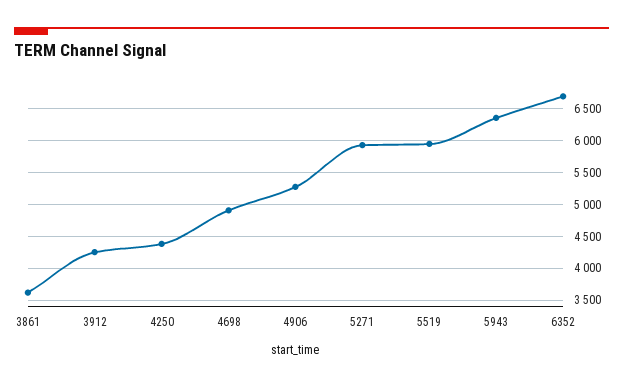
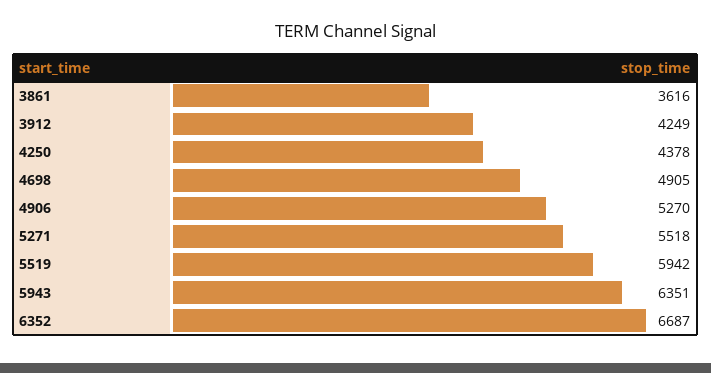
5271: 5900 -> 5518

